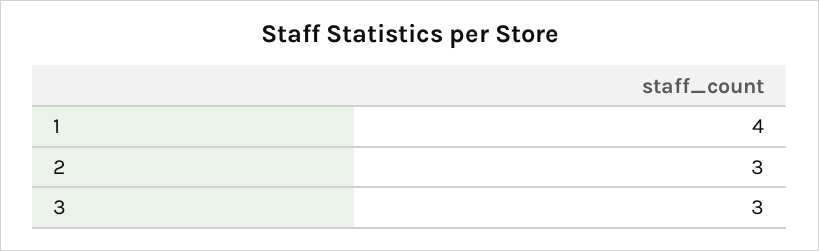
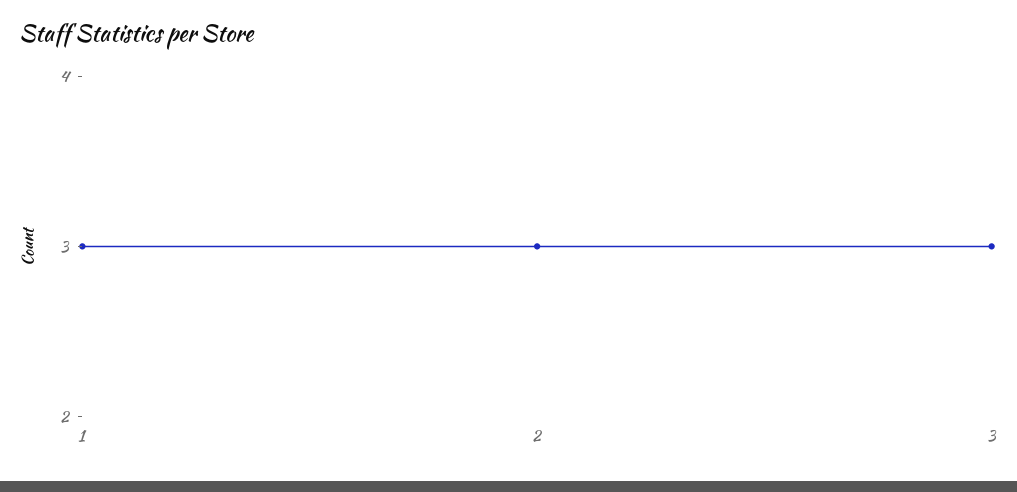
1: 4 -> 3

